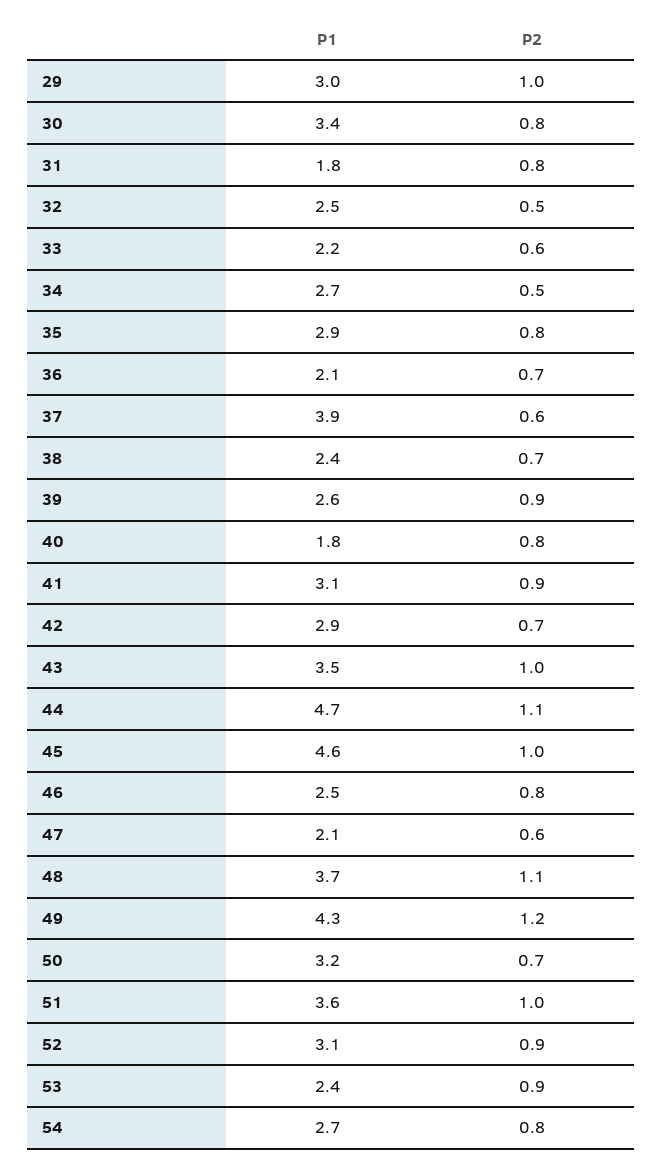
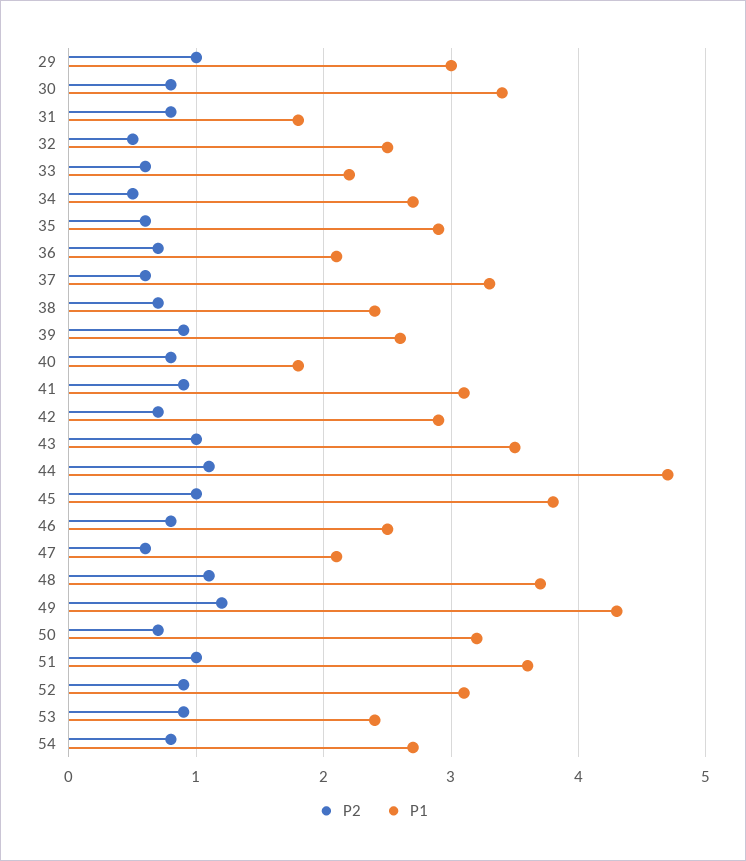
P2, 35: 0.8 -> 0.6
P1, 37: 3.9 -> 3.3
P1, 45: 4.6 -> 3.8

